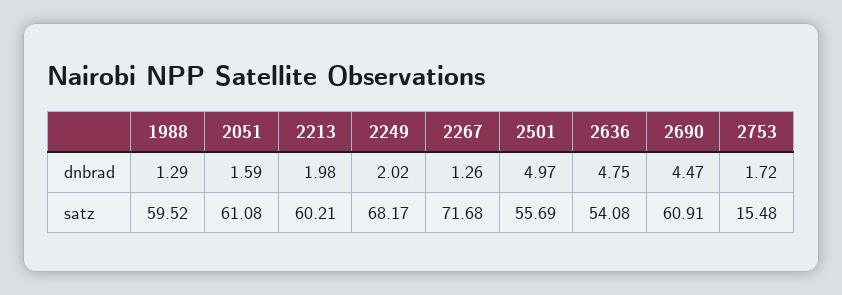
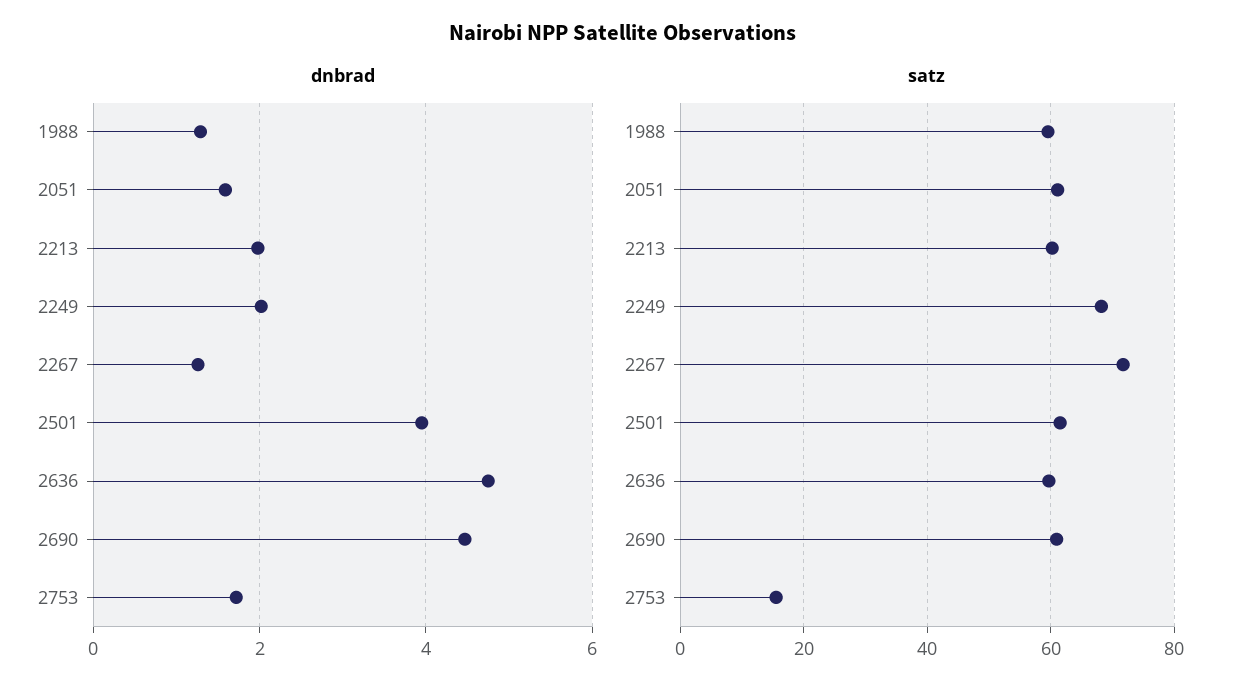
dnbrad, 2501: 4.97 -> 4
satz, 2501: 55.69 -> 62
satz, 2636: 54.08 -> 60

